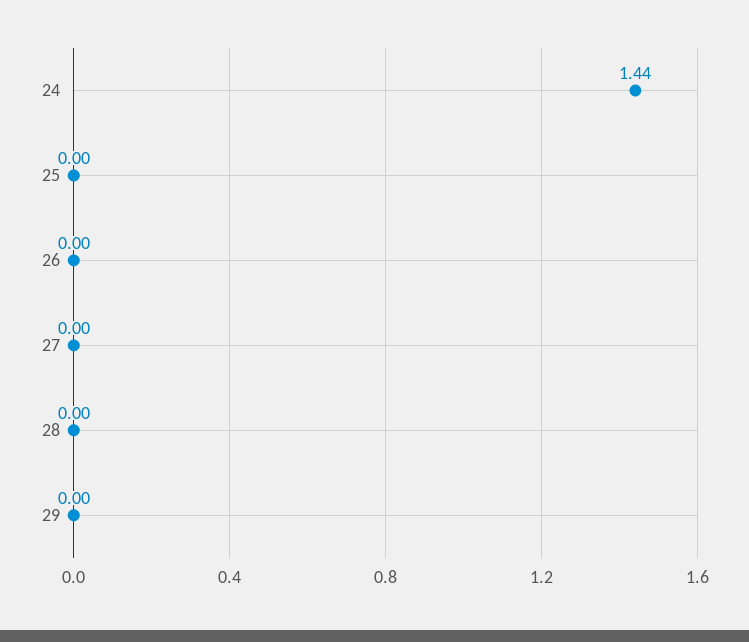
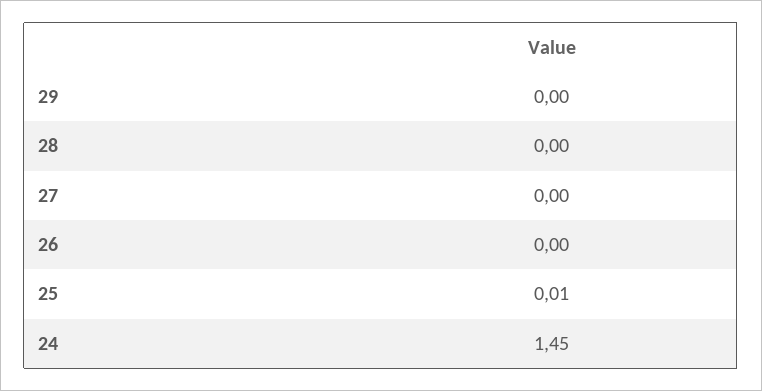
24: 1.44 -> 1.45
25: 0 -> 0.01

